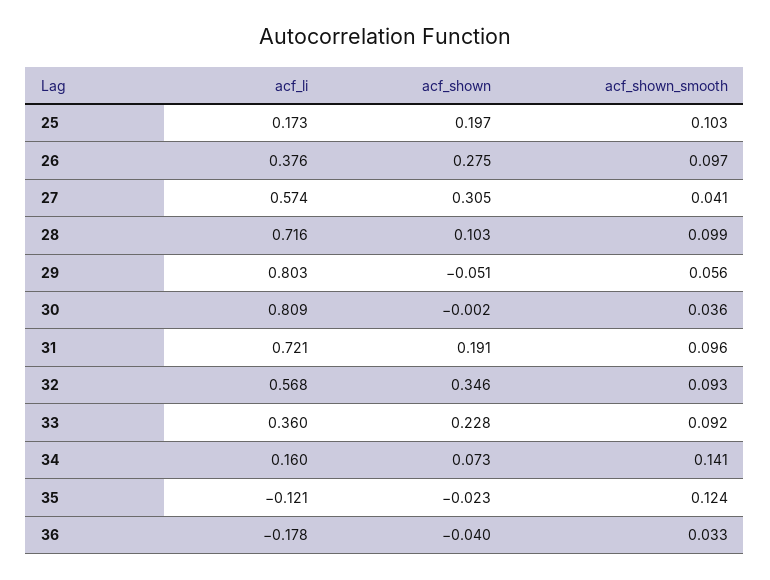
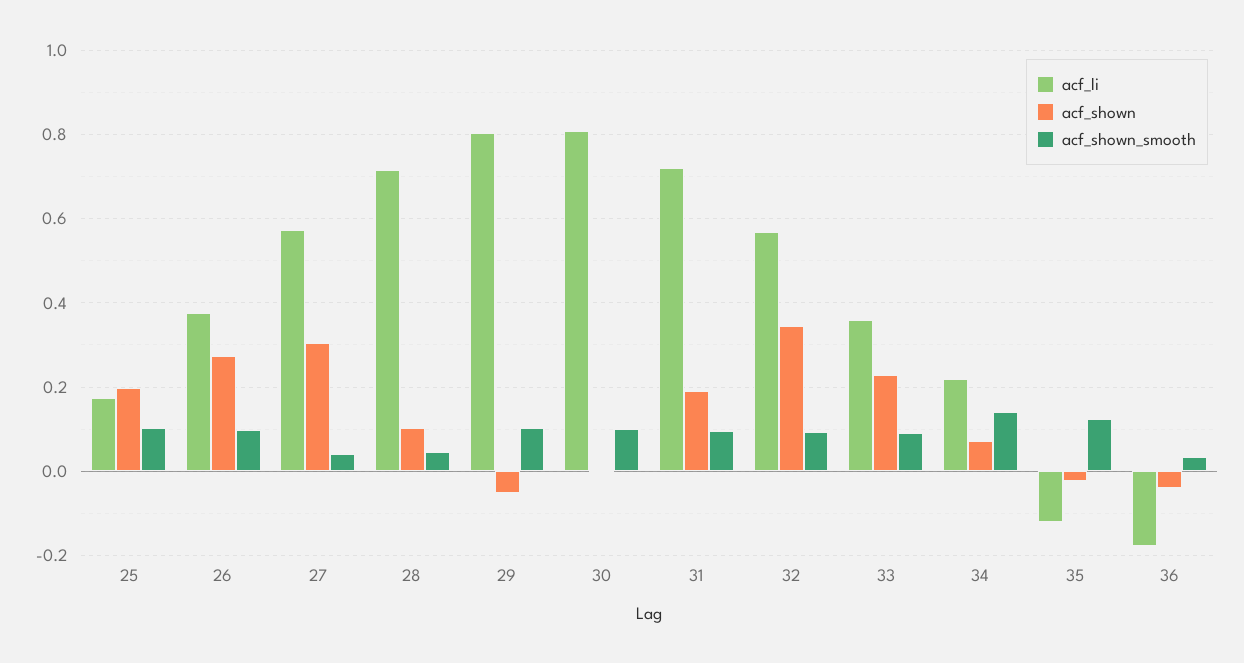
acf_shown_smooth, 28: 0.099 -> 0.04
acf_shown_smooth, 29: 0.056 -> 0.1
acf_shown_smooth, 30: 0.036 -> 0.1
acf_li, 34: 0.16 -> 0.22

